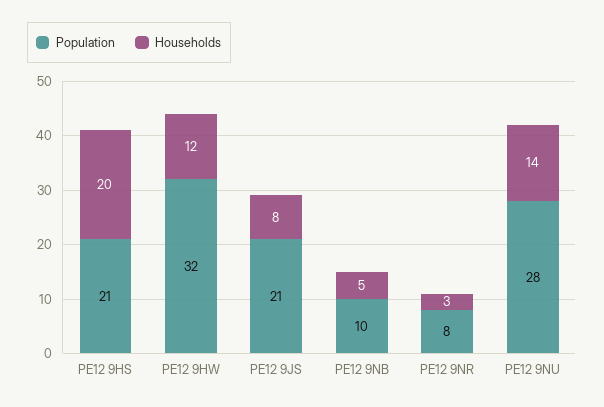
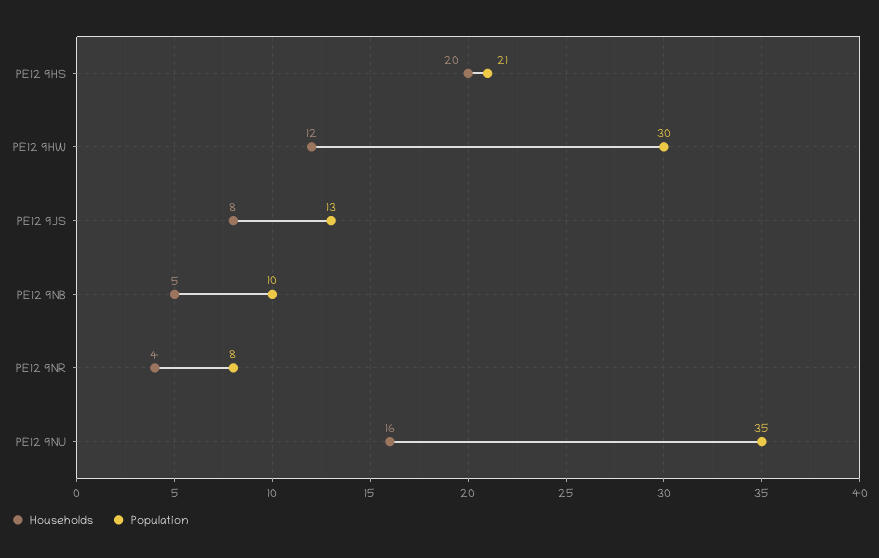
Population, PE12 9HW: 32 -> 30
Population, PE12 9JS: 21 -> 13
Households, PE12 9NR: 3 -> 4
Population, PE12 9NU: 28 -> 35
Households, PE12 9NU: 14 -> 16

